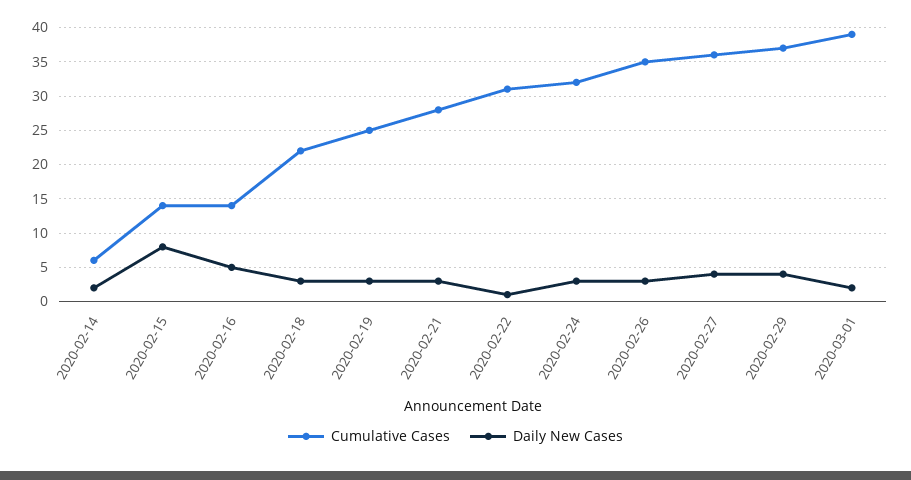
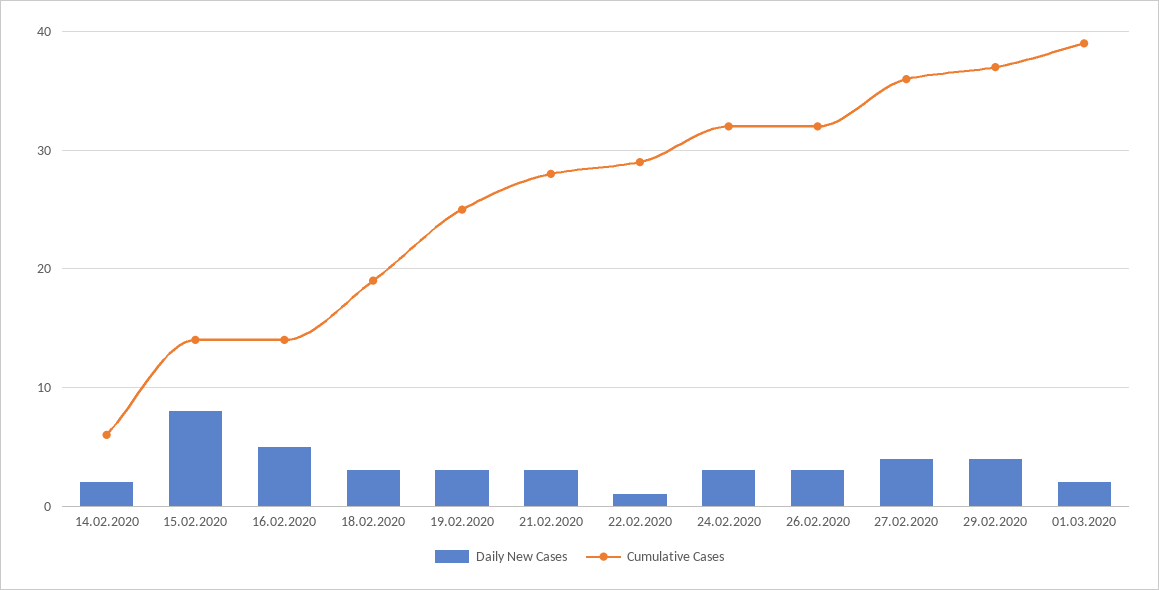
Cumulative Cases, 2020-02-18: 22 -> 19
Cumulative Cases, 2020-02-22: 31 -> 29
Cumulative Cases, 2020-02-26: 35 -> 32

